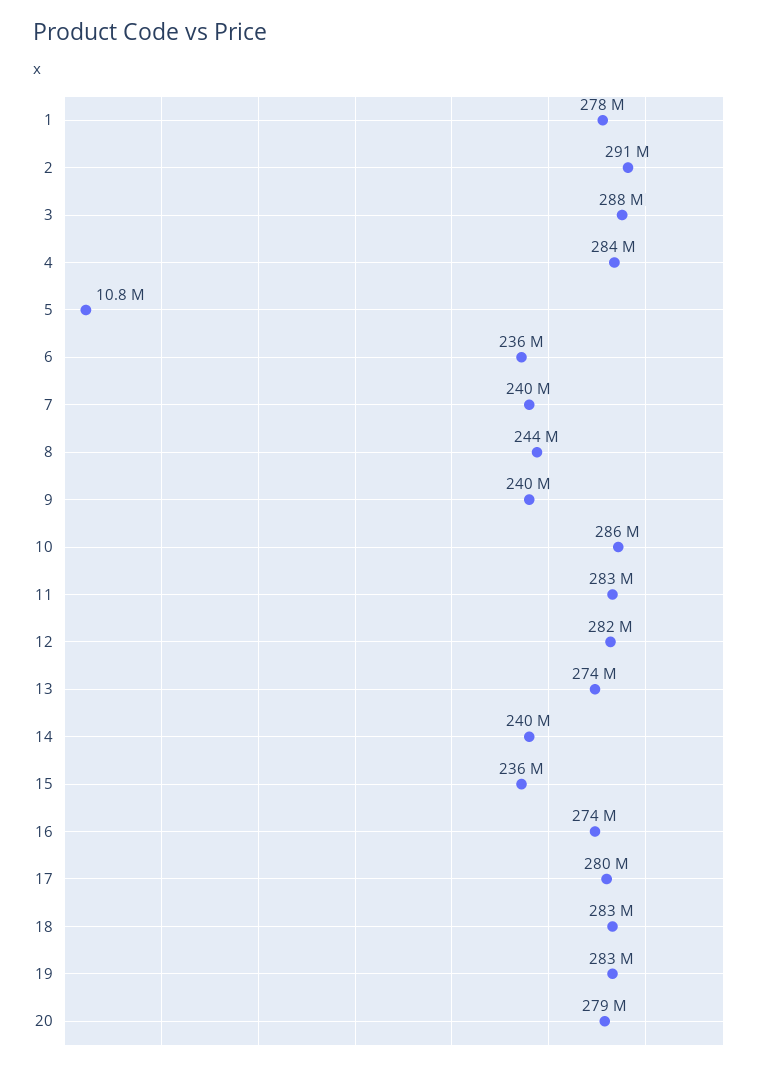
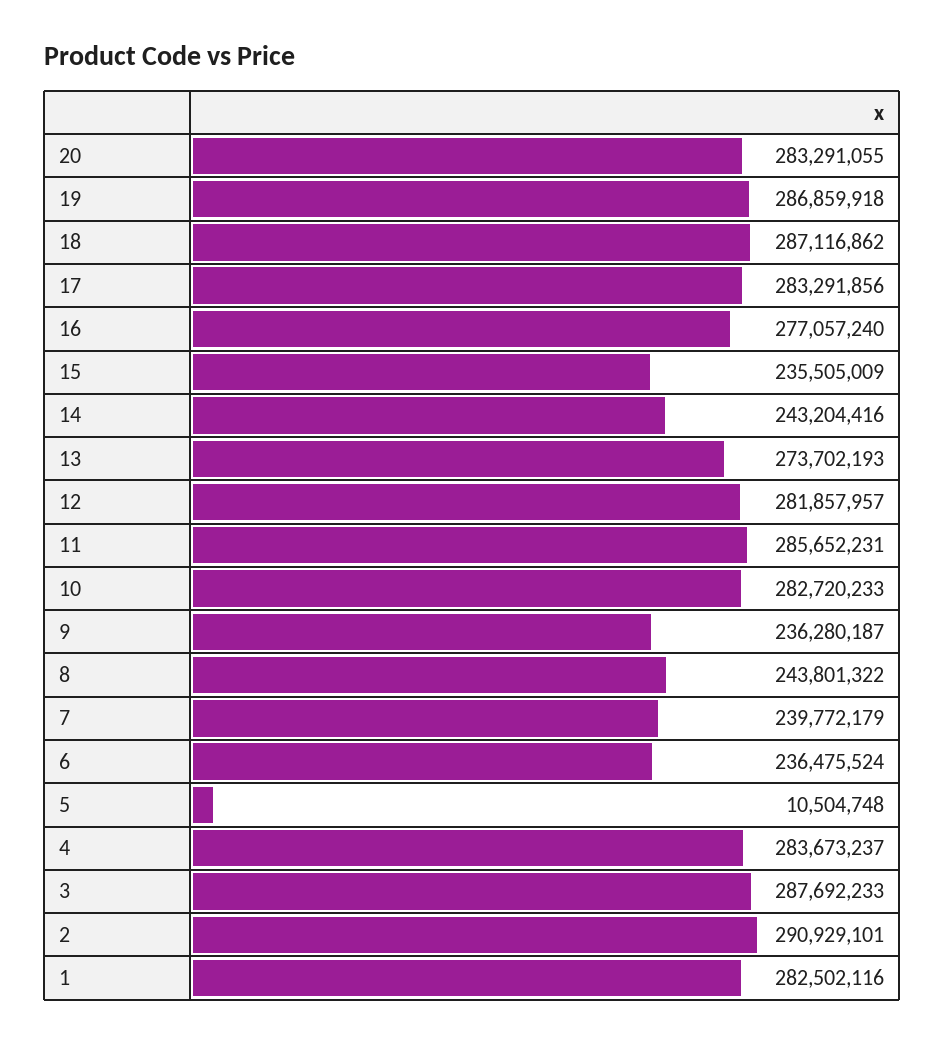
1: 278000000 -> 282502116
5: 10800000 -> 10504748
9: 240000000 -> 236280187
10: 286000000 -> 282720233
11: 283000000 -> 285652231
14: 240000000 -> 243204416
16: 274000000 -> 277057240
17: 280000000 -> 283291856
18: 283000000 -> 287116862
19: 283000000 -> 286859918
20: 279000000 -> 283291055

